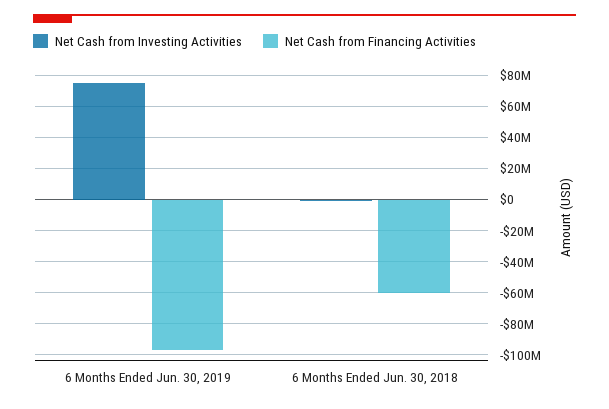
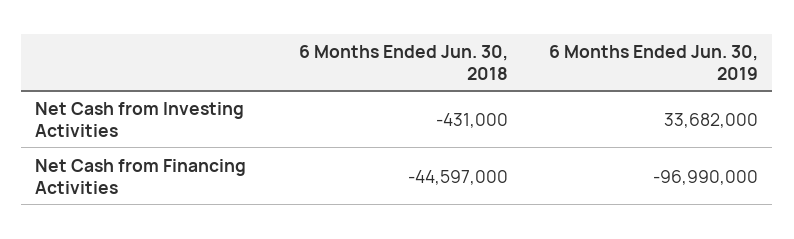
Net Cash from Investing Activities, 6 Months Ended Jun. 30, 2019: 75000000 -> 33682000
Net Cash from Financing Activities, 6 Months Ended Jun. 30, 2018: -60000000 -> -44597000

